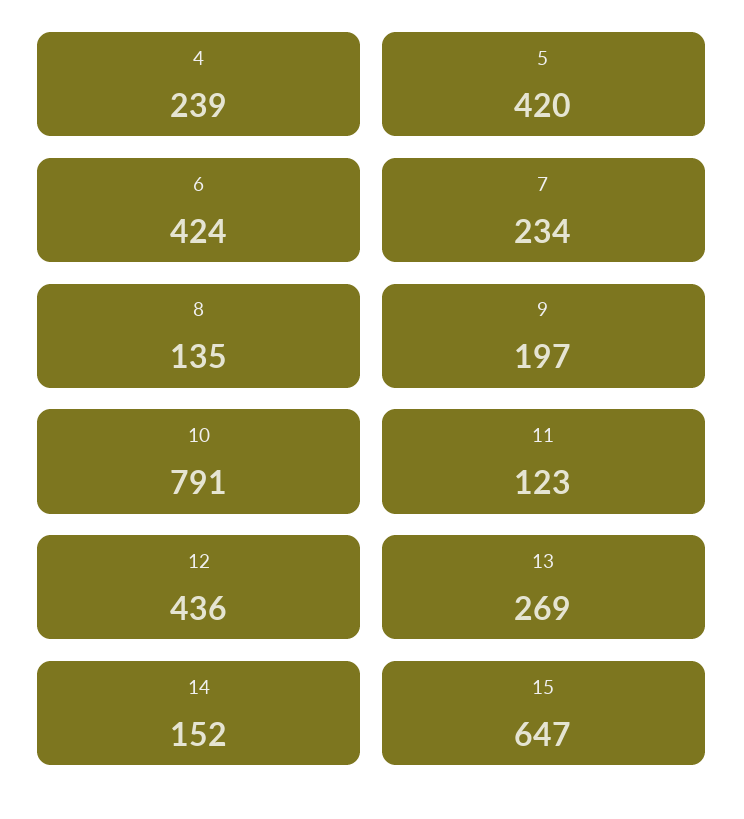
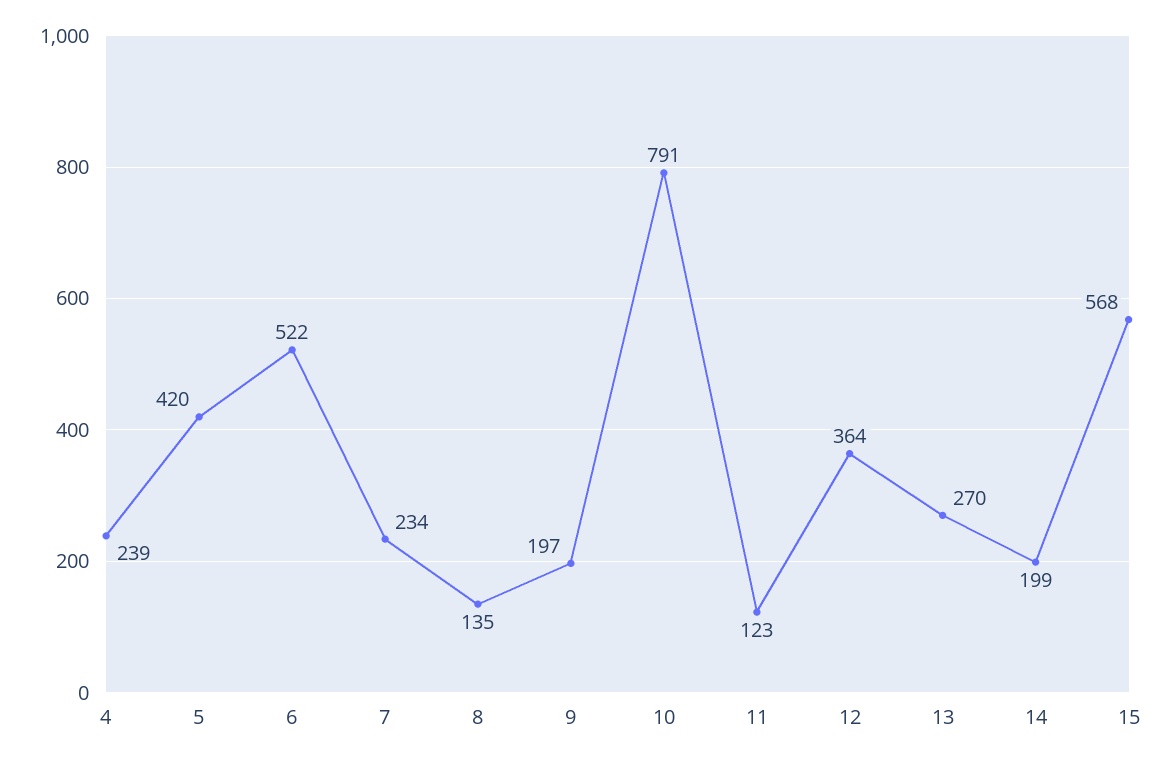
6: 424 -> 522
12: 436 -> 364
13: 269 -> 270
14: 152 -> 199
15: 647 -> 568

